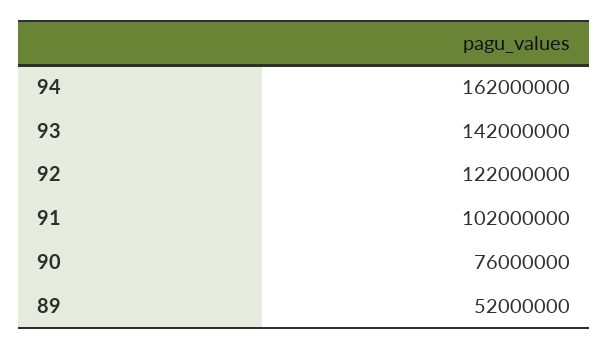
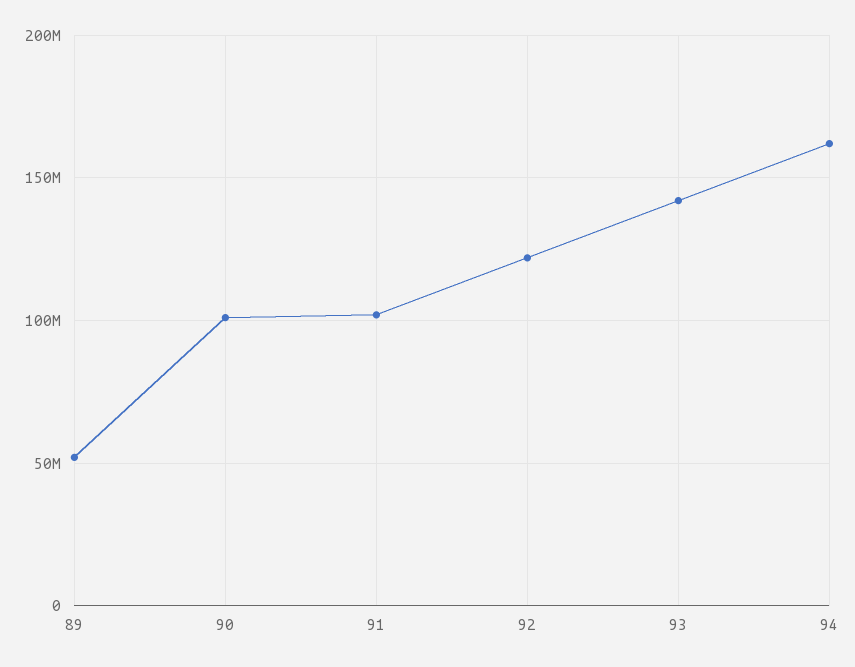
90: 76000000 -> 100000000

